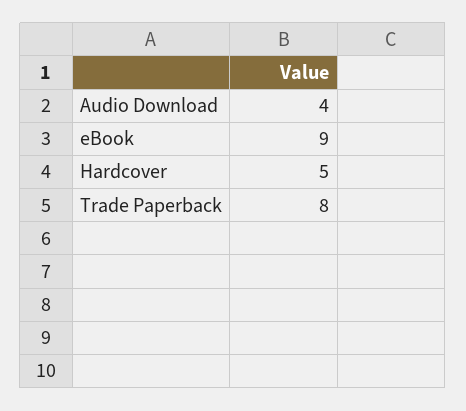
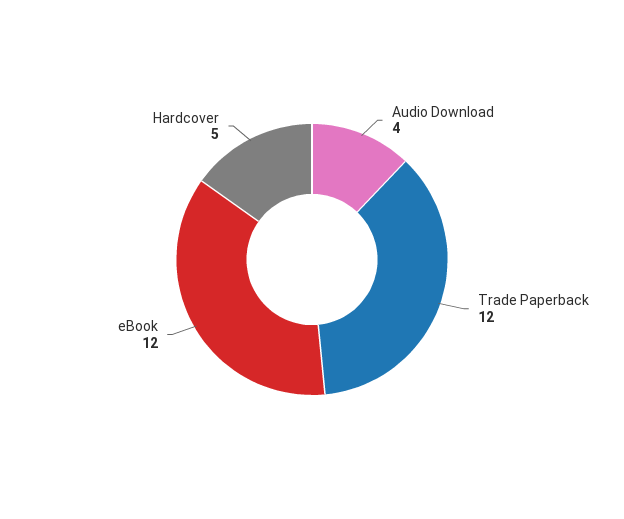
eBook: 9 -> 12
Trade Paperback: 8 -> 12

